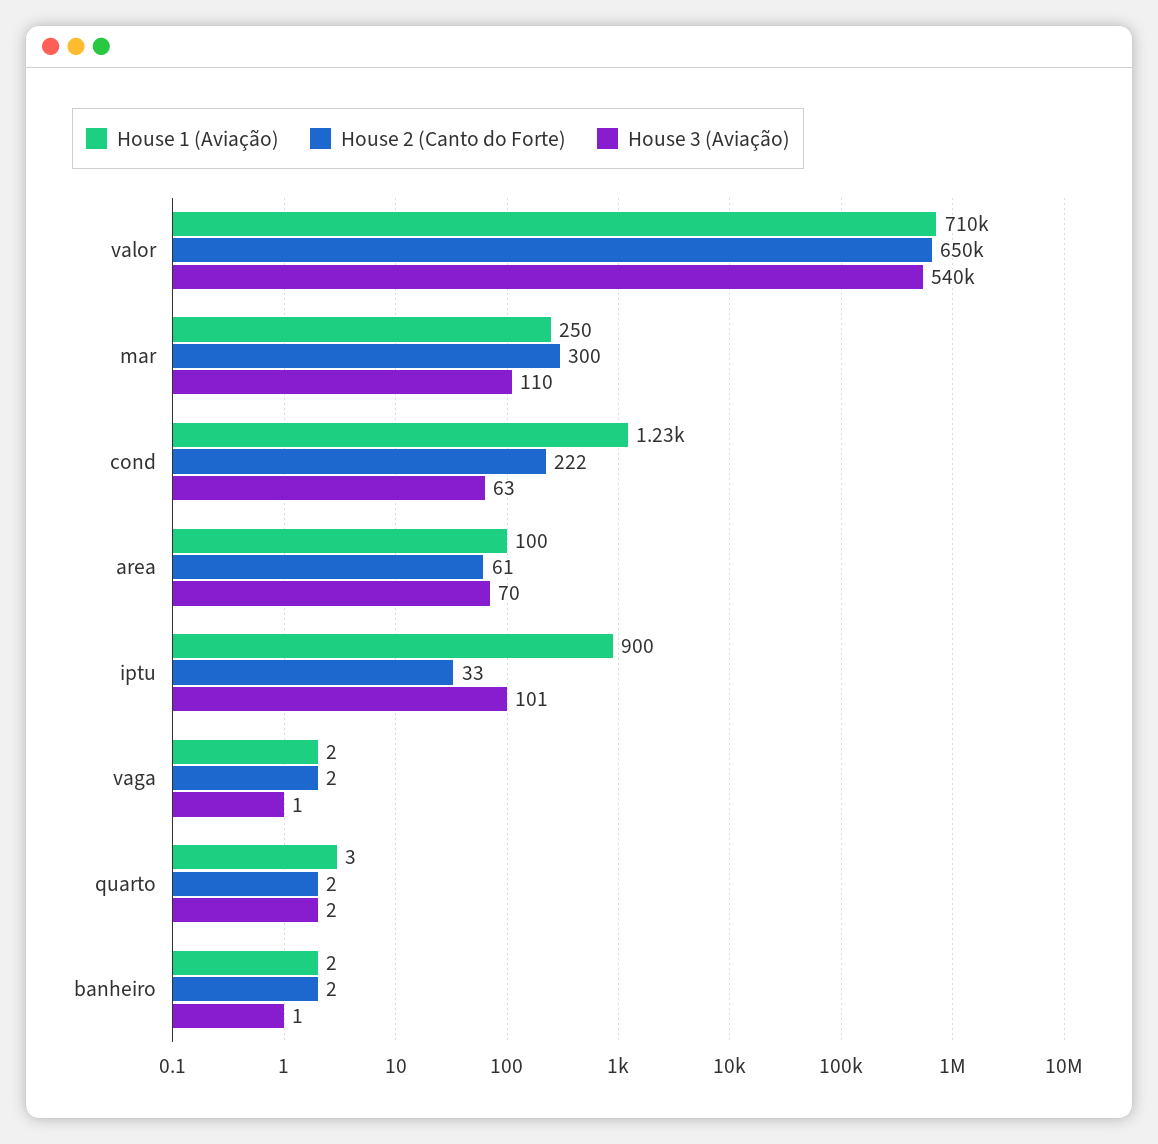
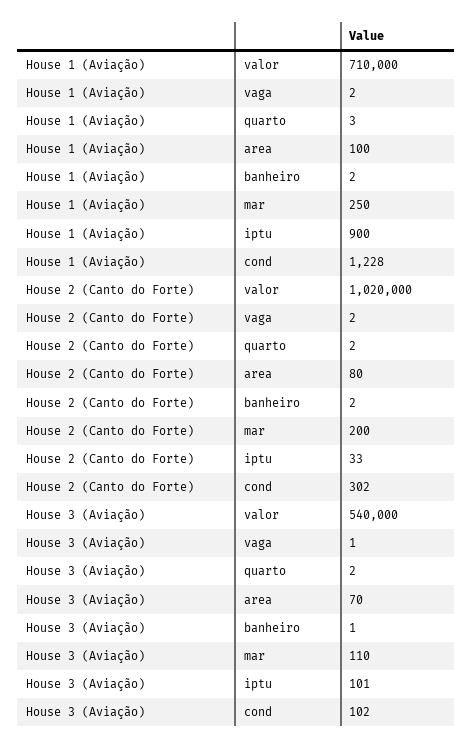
House 2 (Canto do Forte), valor: 650000 -> 1020000
House 2 (Canto do Forte), mar: 300 -> 200
House 2 (Canto do Forte), cond: 222 -> 302
House 3 (Aviação), cond: 63 -> 102
House 2 (Canto do Forte), area: 61 -> 80

